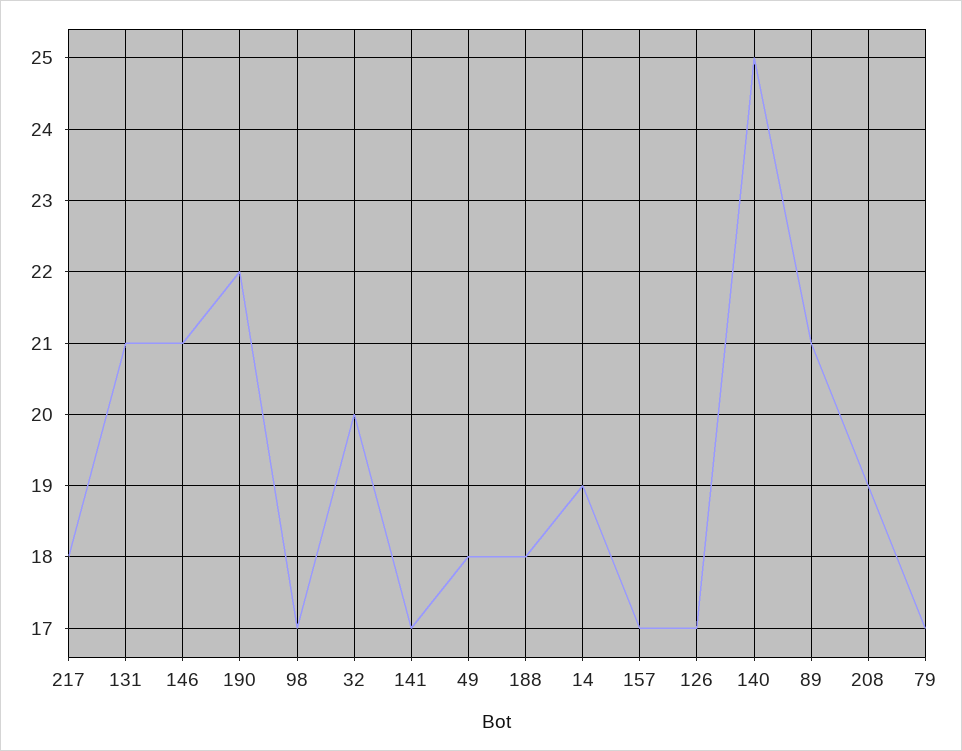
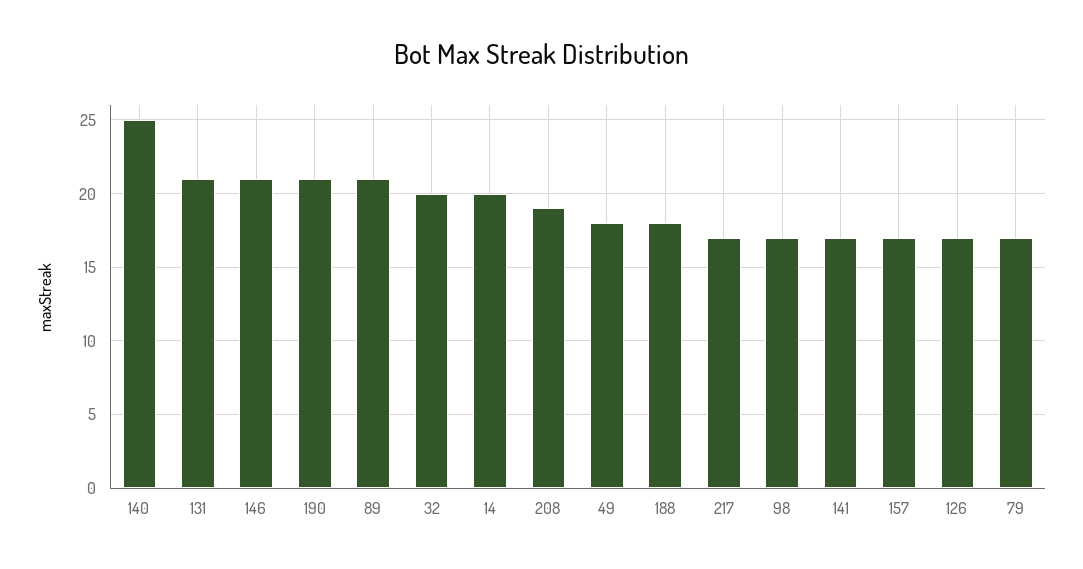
217: 18 -> 17
190: 22 -> 21
14: 19 -> 20

